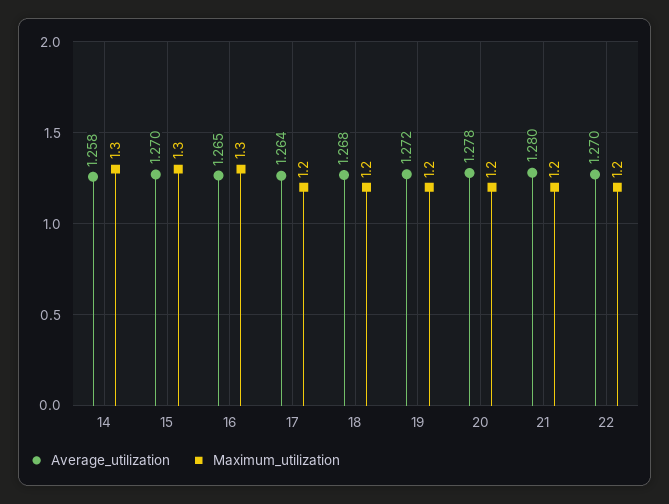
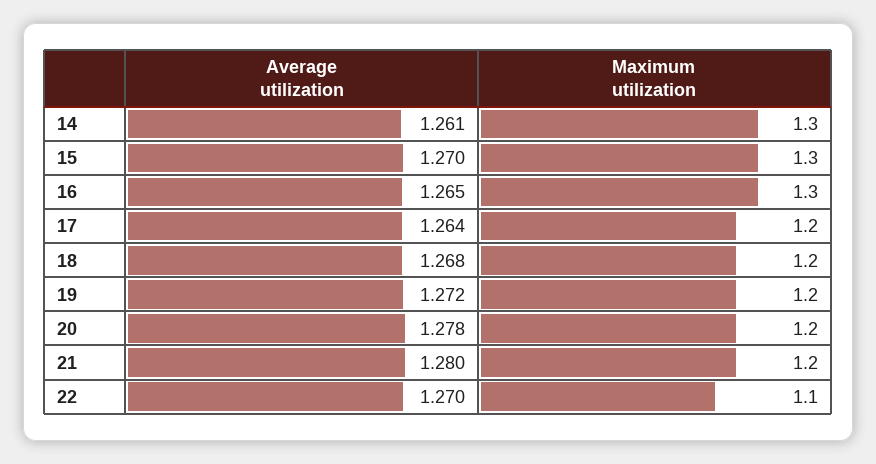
Average_utilization, 14: 1.258 -> 1.261
Maximum_utilization, 22: 1.2 -> 1.1

